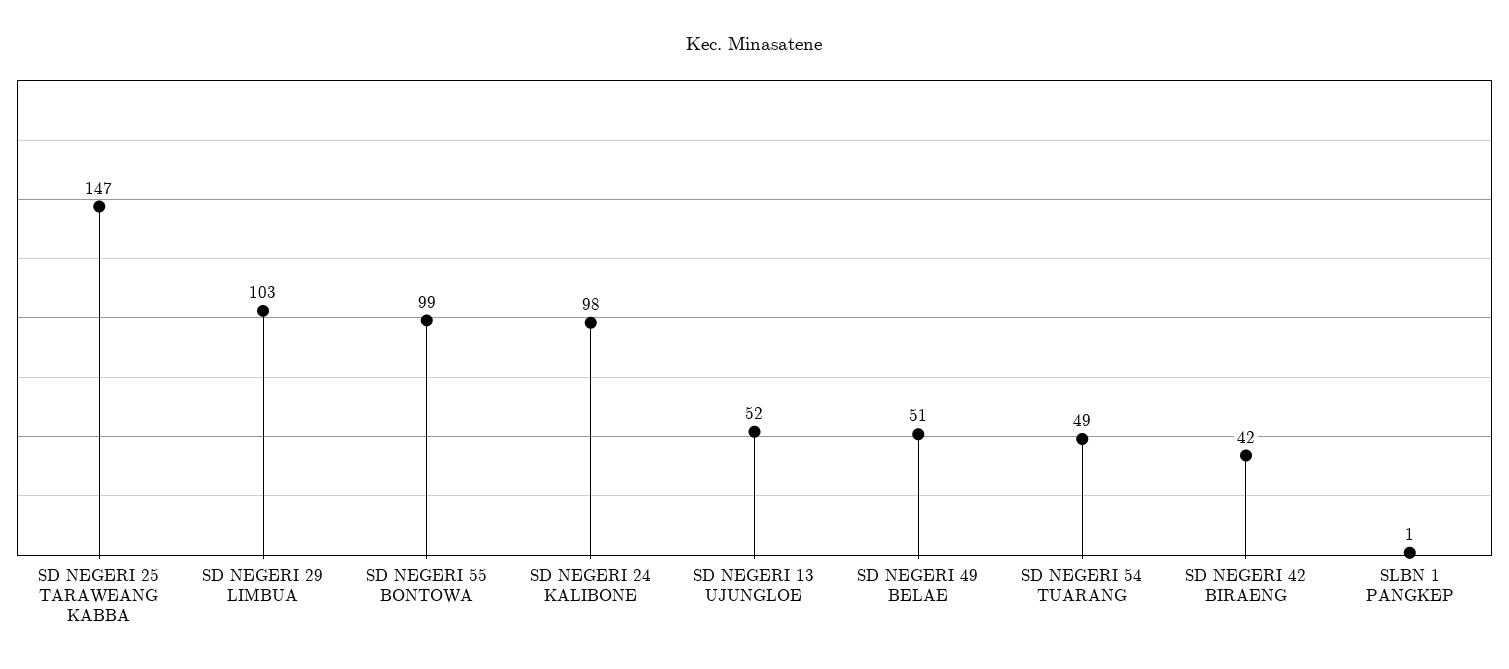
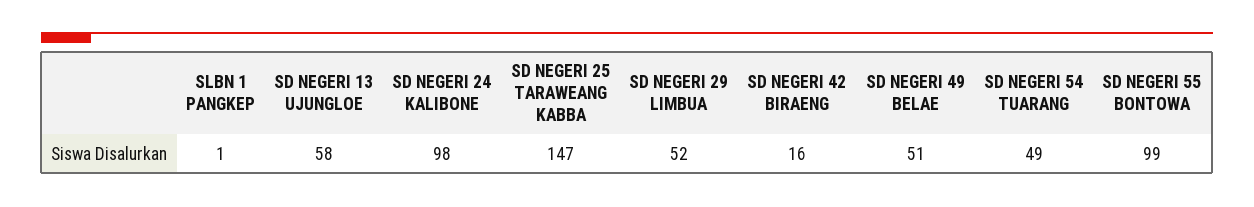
SD NEGERI 29 LIMBUA: 103 -> 52
SD NEGERI 13 UJUNGLOE: 52 -> 58
SD NEGERI 42 BIRAENG: 42 -> 16

